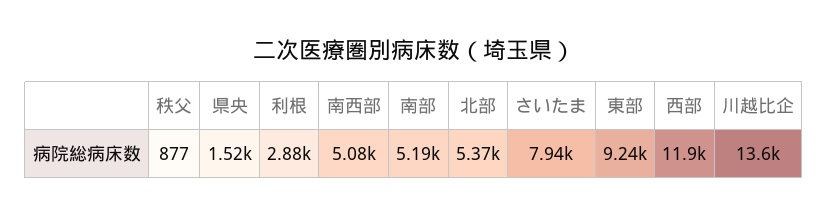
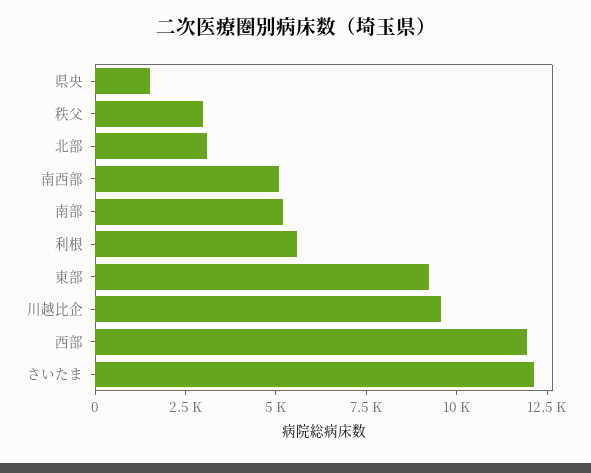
秩父: 877 -> 3000
利根: 2880 -> 5500
北部: 5370 -> 3000
さいたま: 7940 -> 12000
川越比企: 13600 -> 9500

